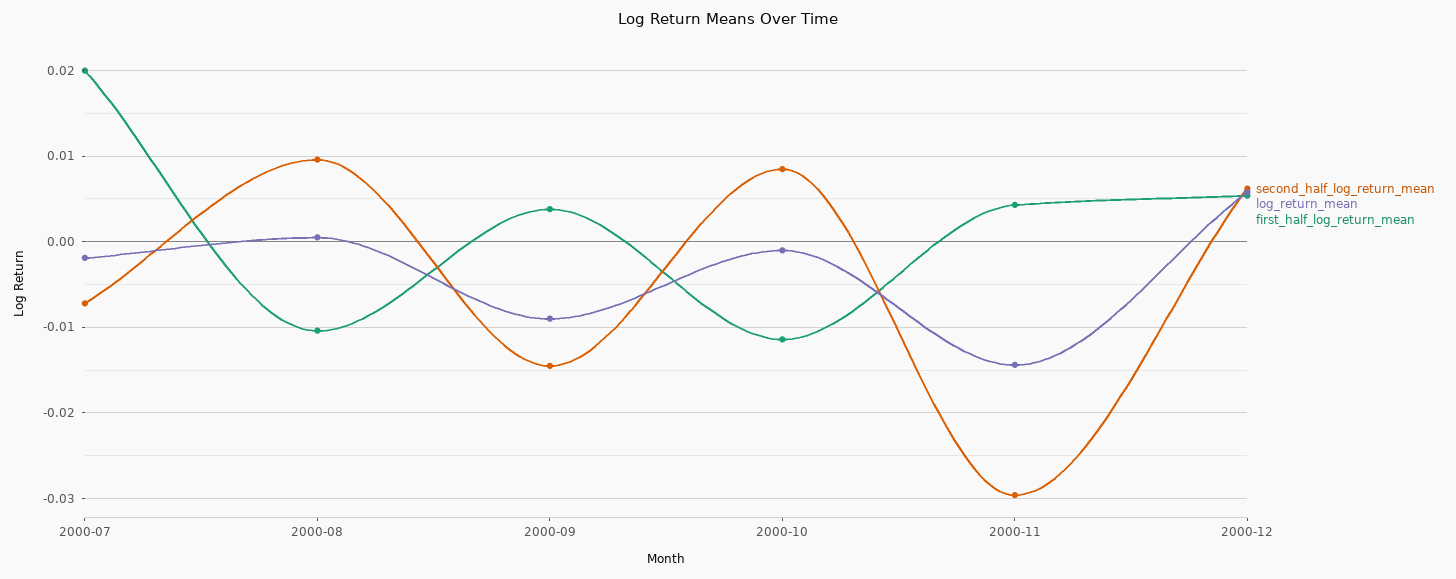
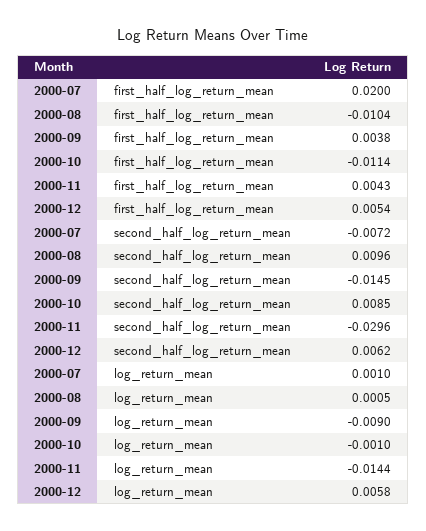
log_return_mean, 2000-07: -0.002 -> 0.001

